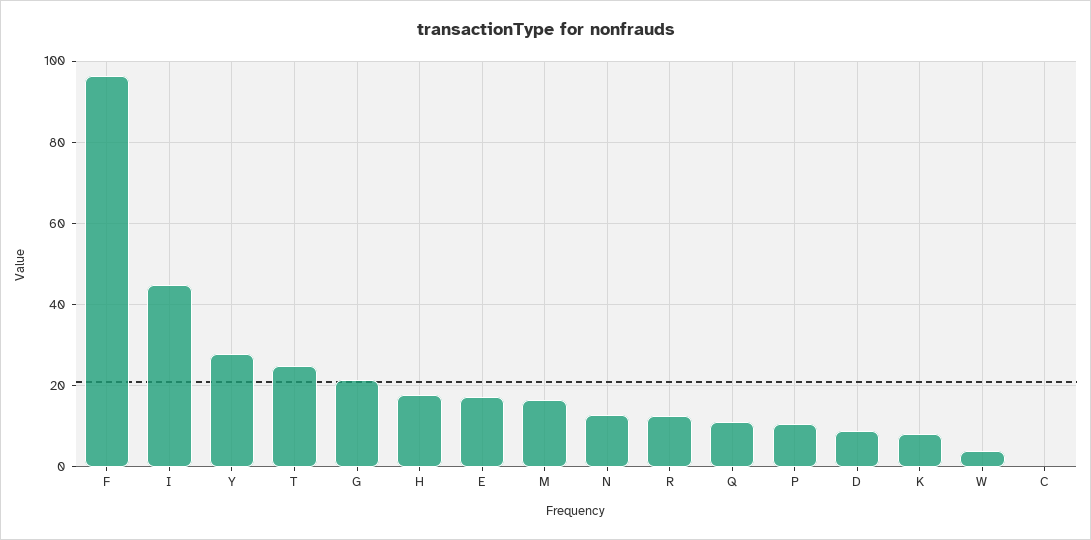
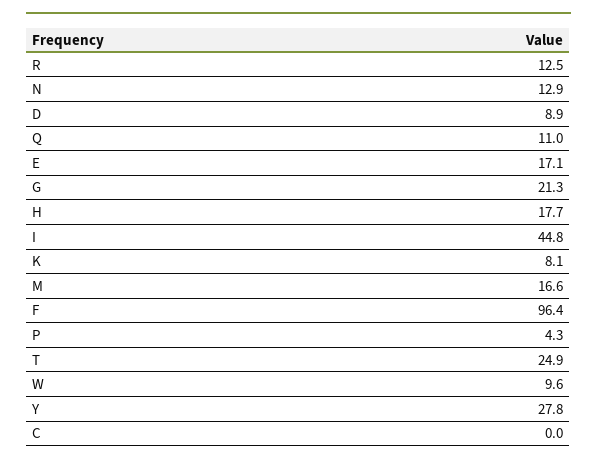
P: 10 -> 4.3
W: 4 -> 9.6

